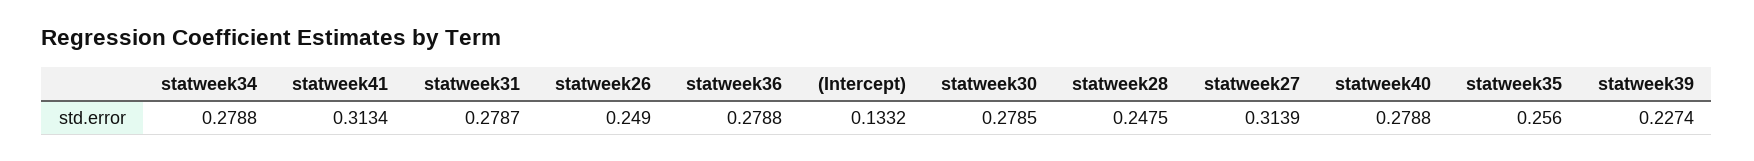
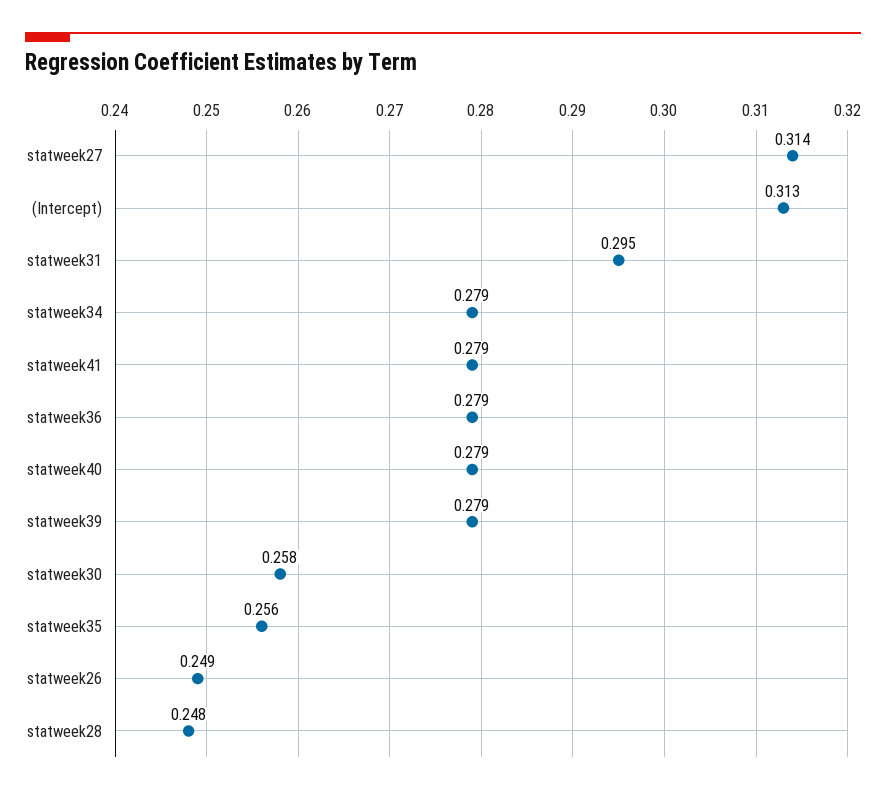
statweek41: 0.3134 -> 0.279
statweek31: 0.2787 -> 0.295
(Intercept): 0.1332 -> 0.313
statweek30: 0.2785 -> 0.258
statweek39: 0.2274 -> 0.279

